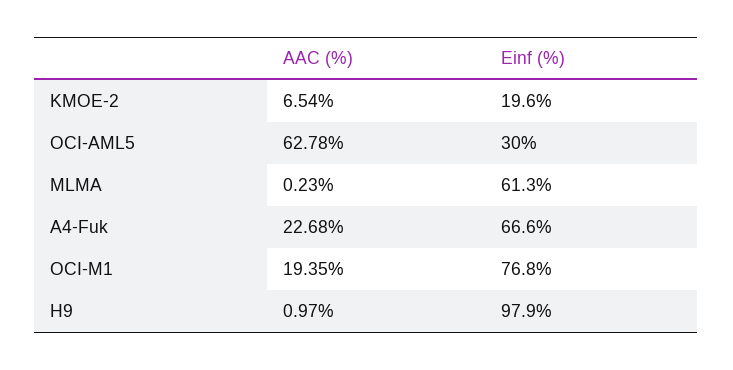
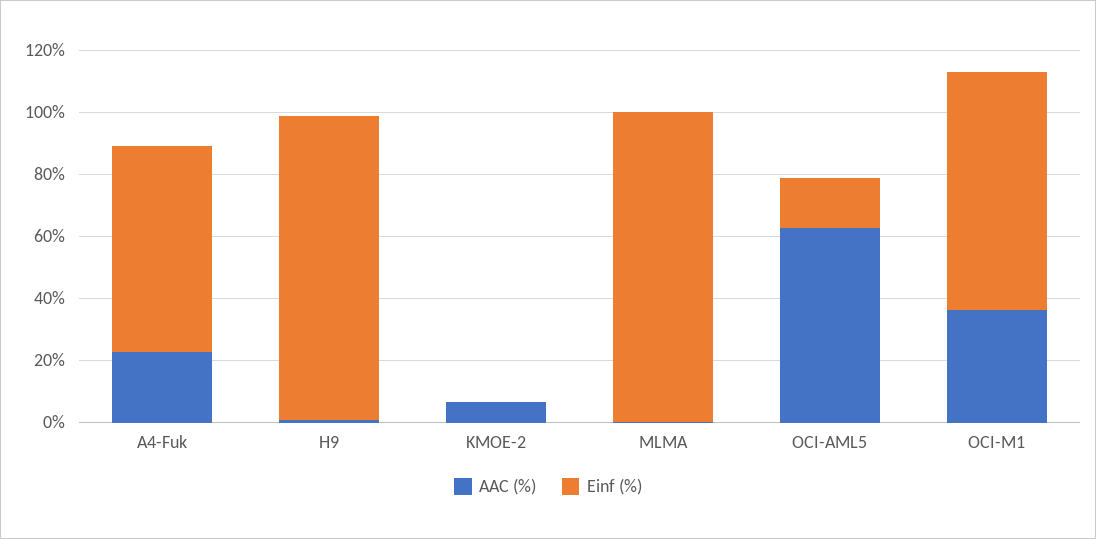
Einf (%), KMOE-2: 19.6 -> 0
Einf (%), OCI-AML5: 30 -> 15
Einf (%), MLMA: 61.3 -> 100
AAC (%), OCI-M1: 19.35 -> 35

